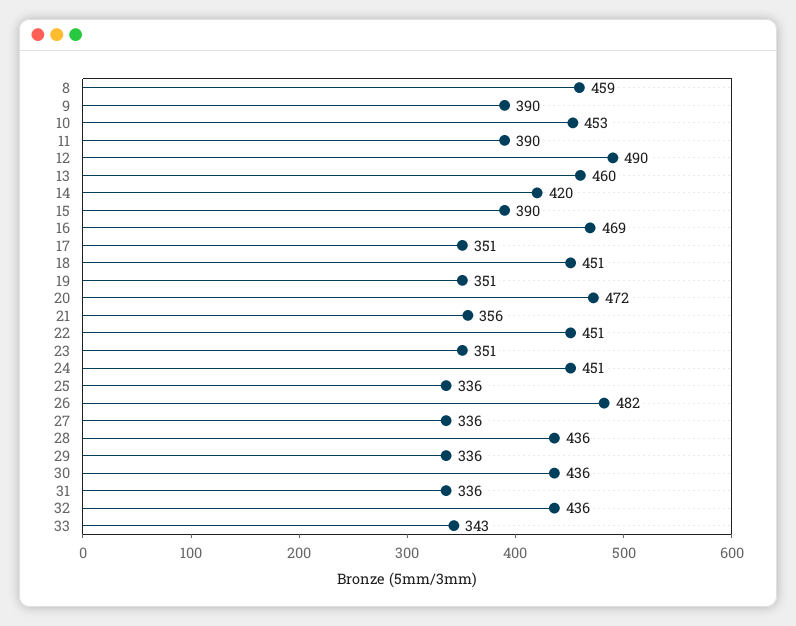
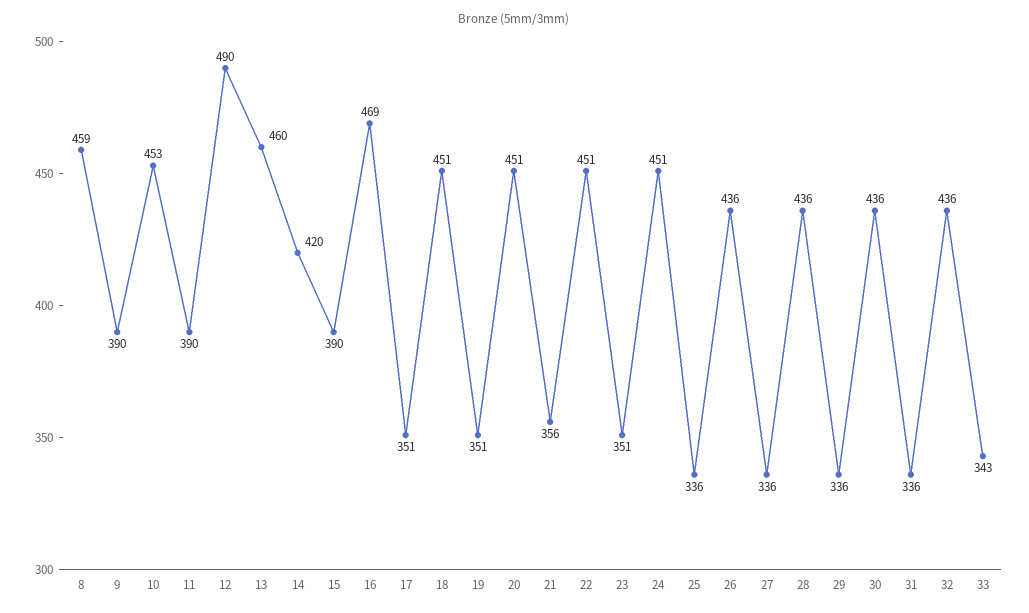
20: 472 -> 451
26: 482 -> 436

